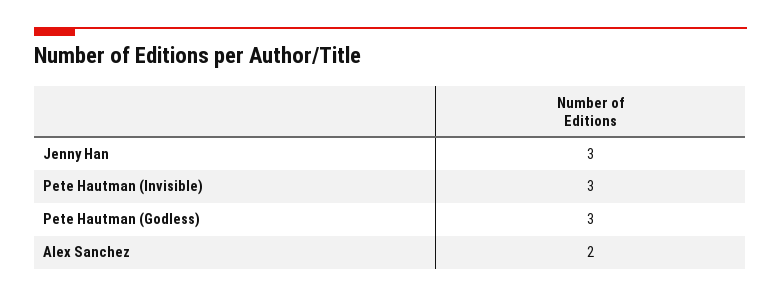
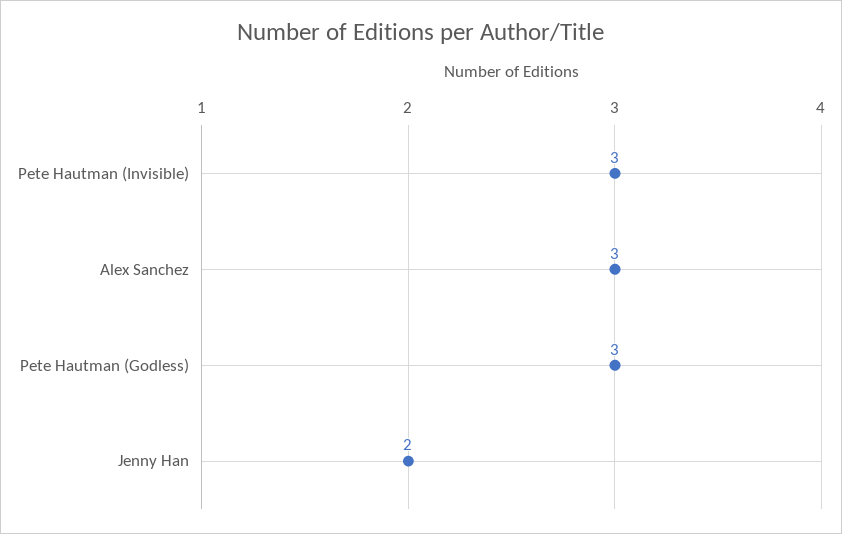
Jenny Han: 3 -> 2
Alex Sanchez: 2 -> 3

